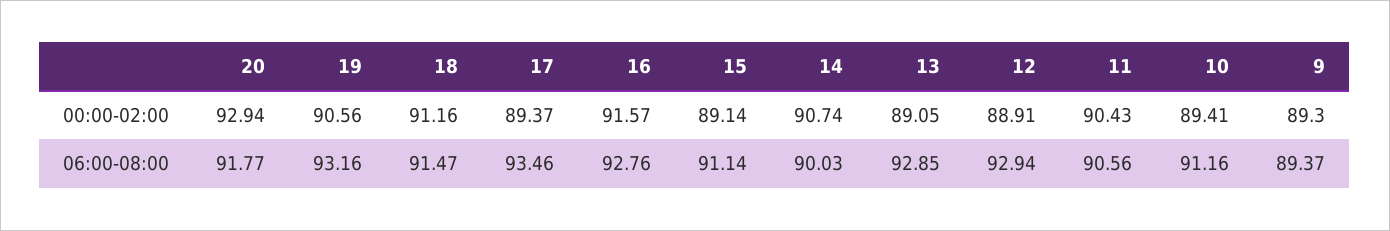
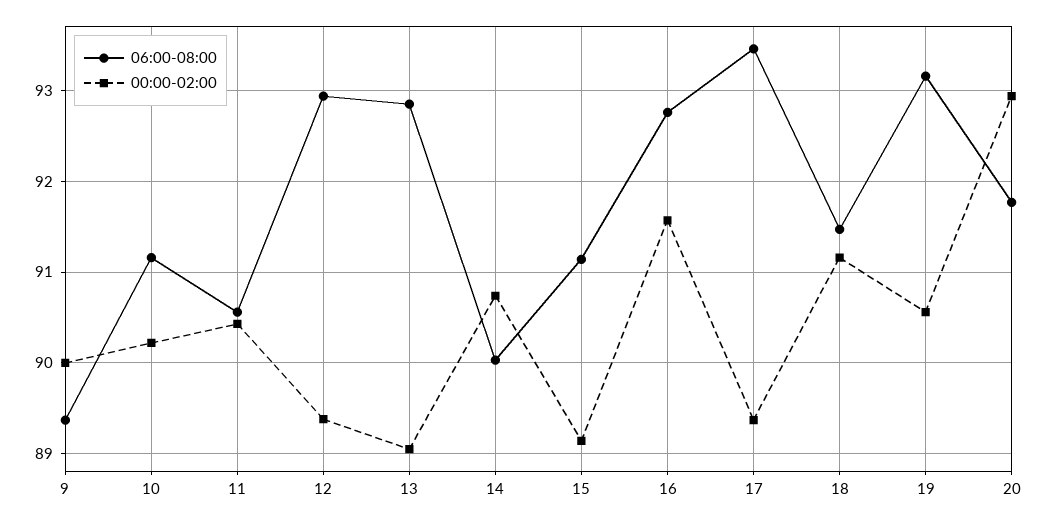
00:00-02:00, 12: 88.91 -> 89.4
00:00-02:00, 10: 89.41 -> 90.2
00:00-02:00, 9: 89.3 -> 90

